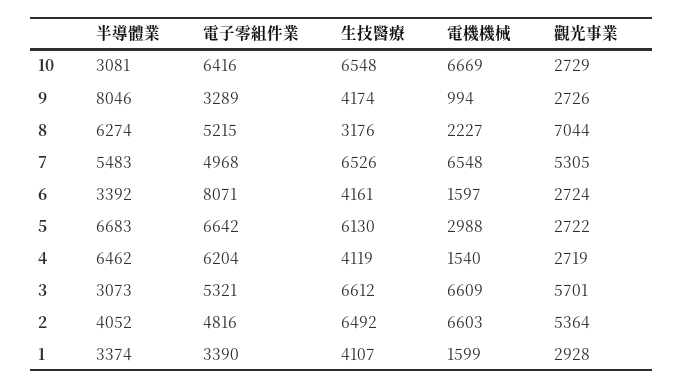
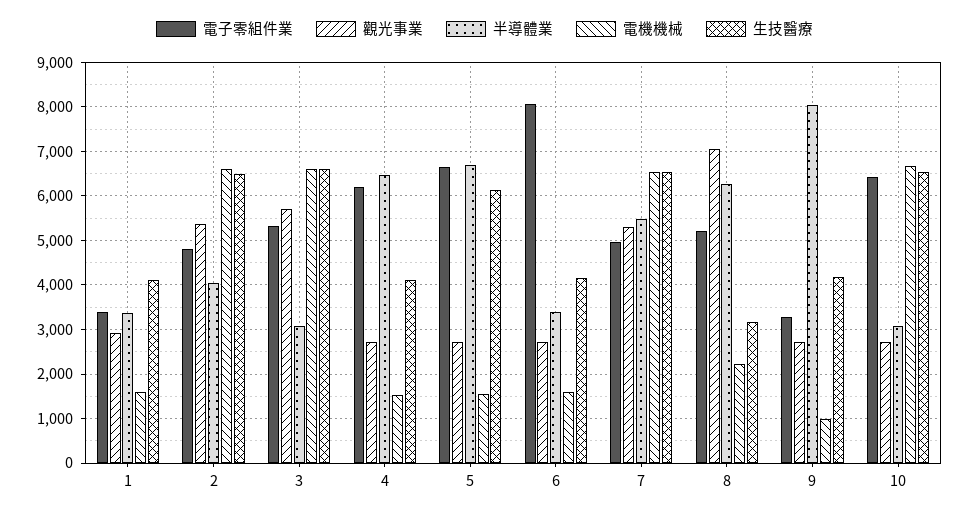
電機機械, 5: 2988 -> 1600

